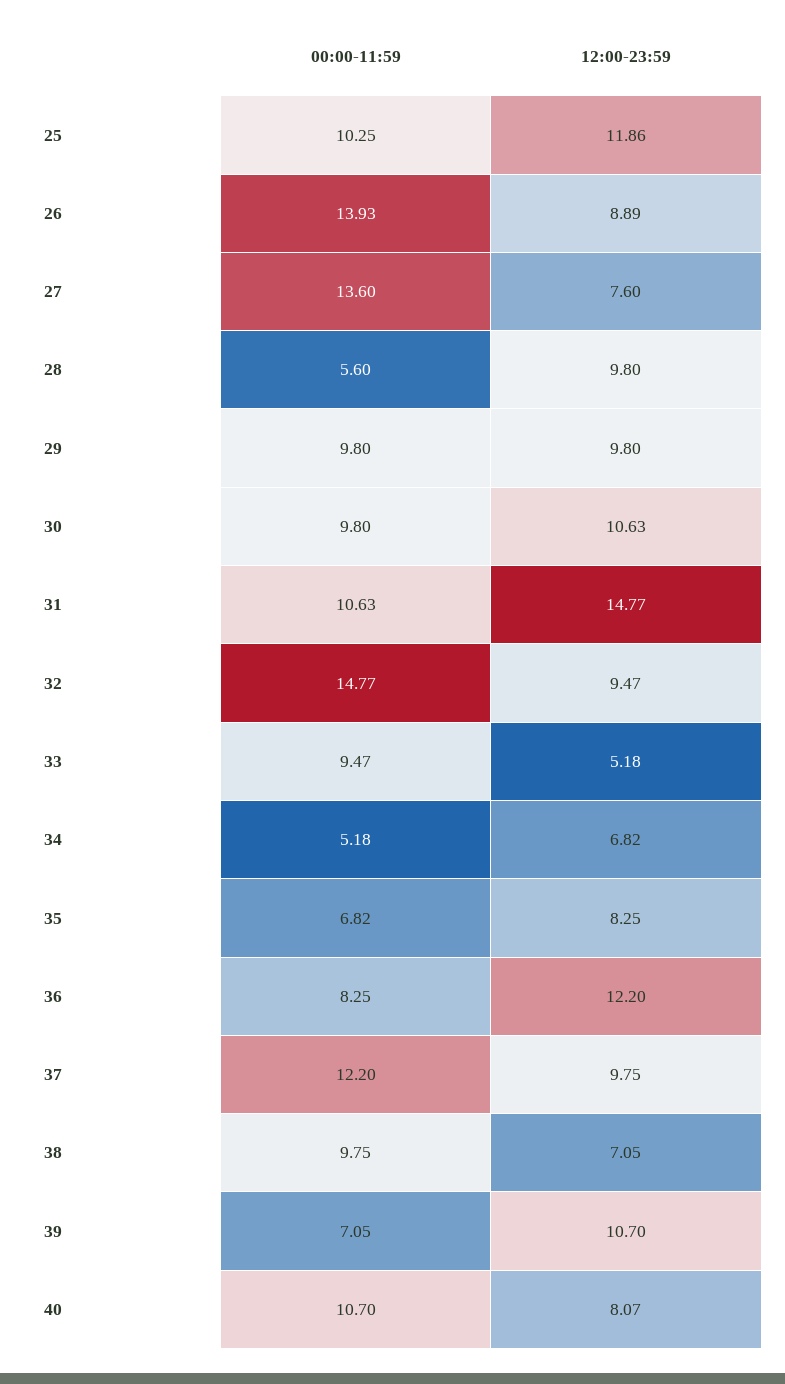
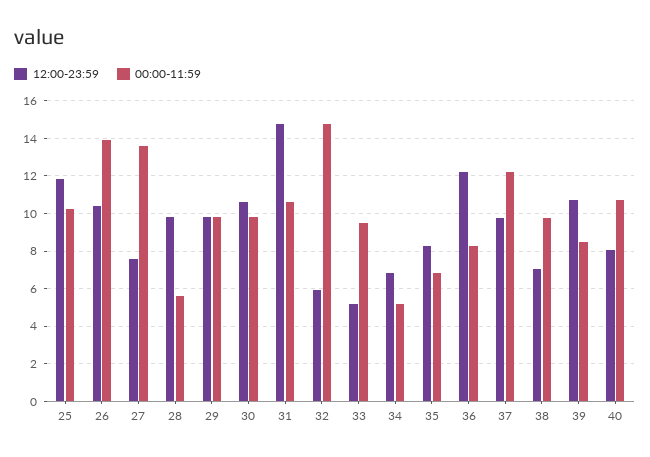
12:00-23:59, 26: 8.89 -> 10.5
12:00-23:59, 32: 9.47 -> 6
00:00-11:59, 39: 7.05 -> 8.5

